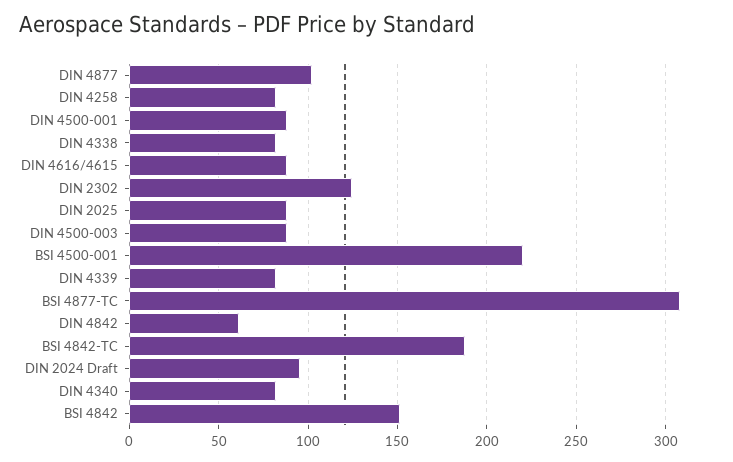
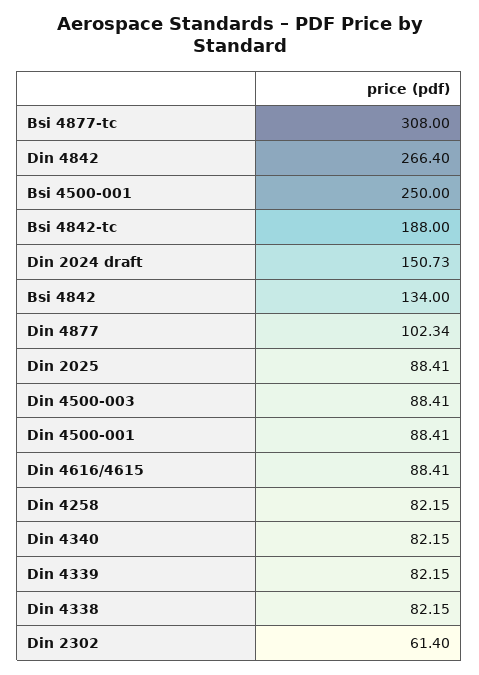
DIN 2302: 125 -> 61.4
BSI 4500-001: 220 -> 250
DIN 4842: 60 -> 266.4
DIN 2024 Draft: 95 -> 150.73
BSI 4842: 150 -> 134

